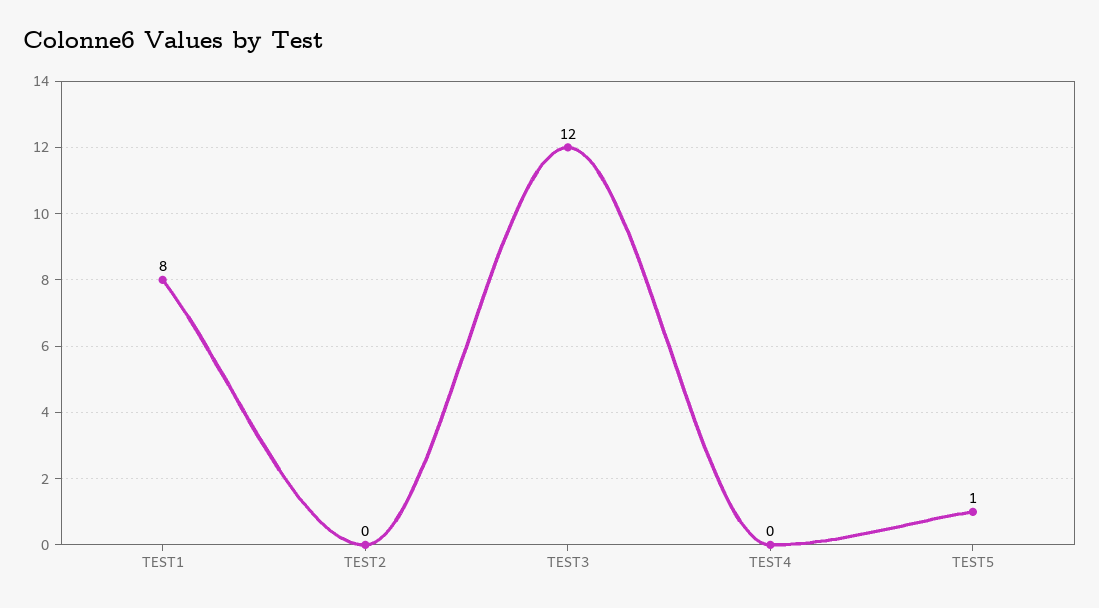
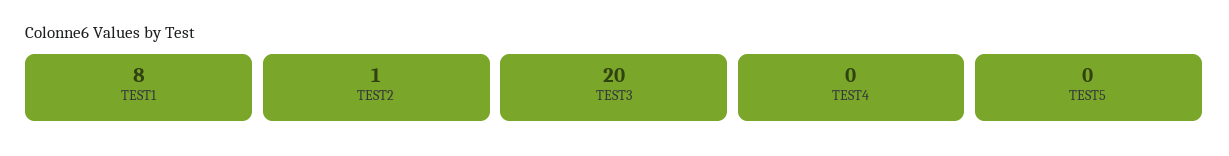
TEST2: 0 -> 1
TEST3: 12 -> 20
TEST5: 1 -> 0

